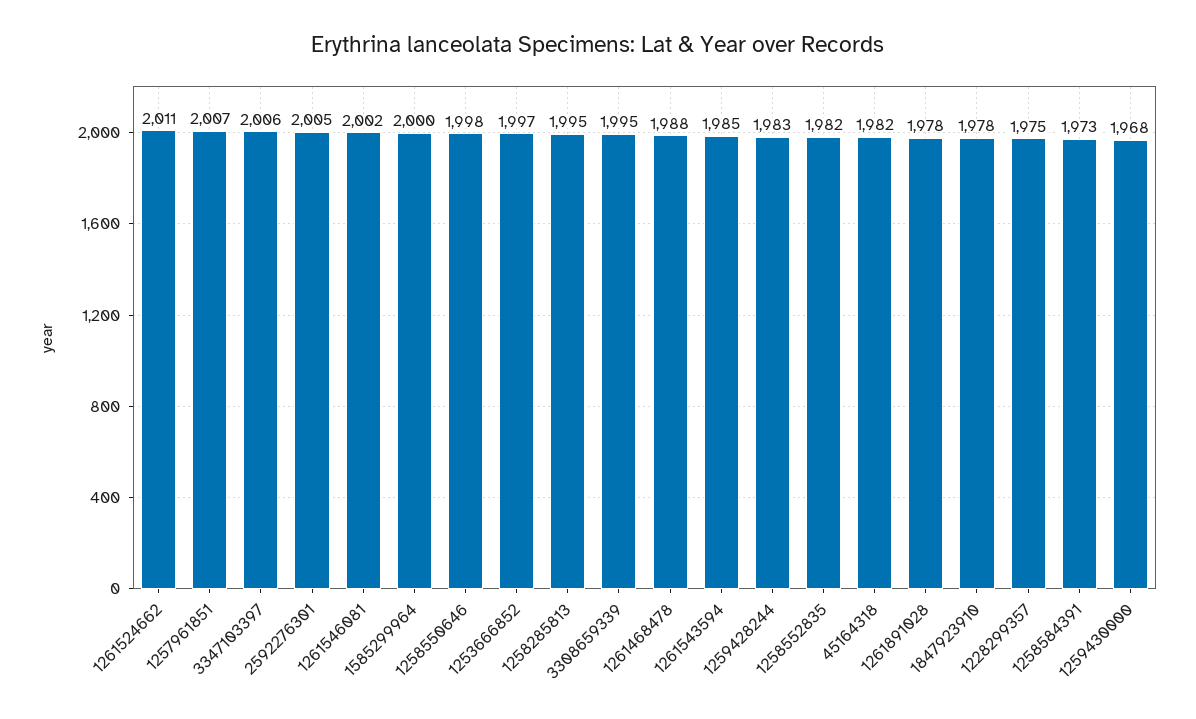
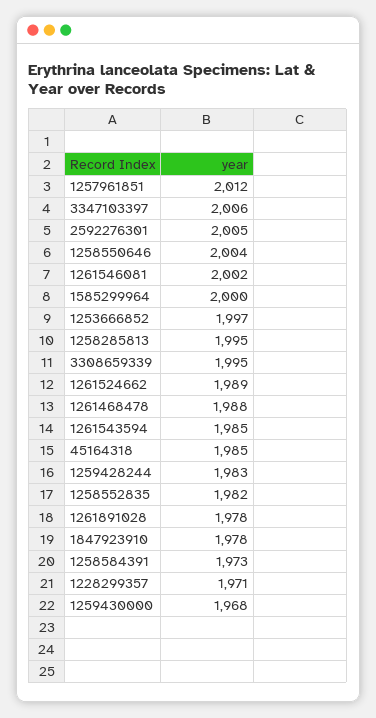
1261524662: 2011 -> 1989
1257961851: 2007 -> 2012
1258550646: 1998 -> 2004
45164318: 1982 -> 1985
1228299357: 1975 -> 1971

